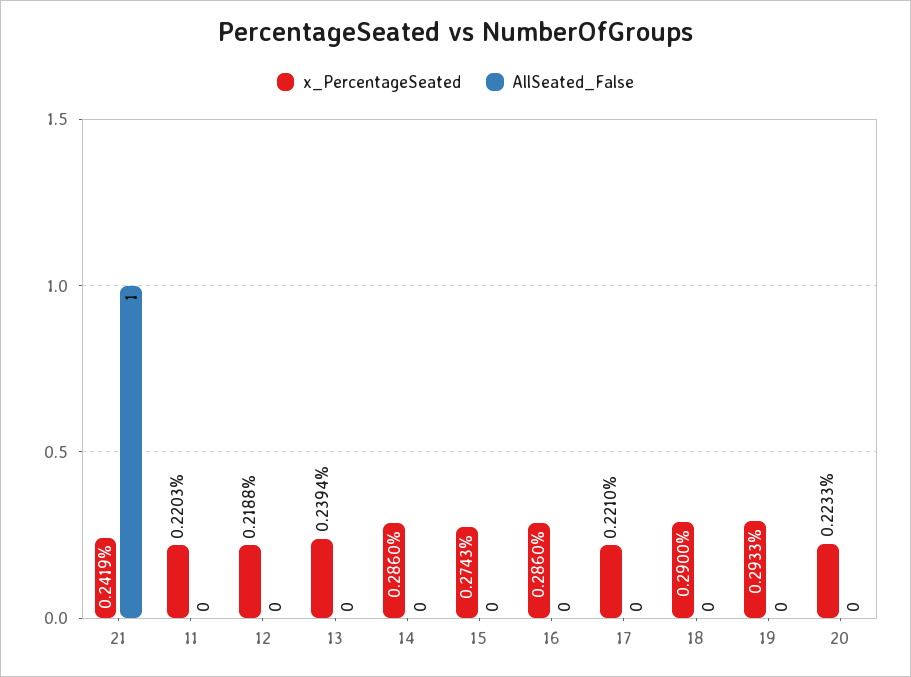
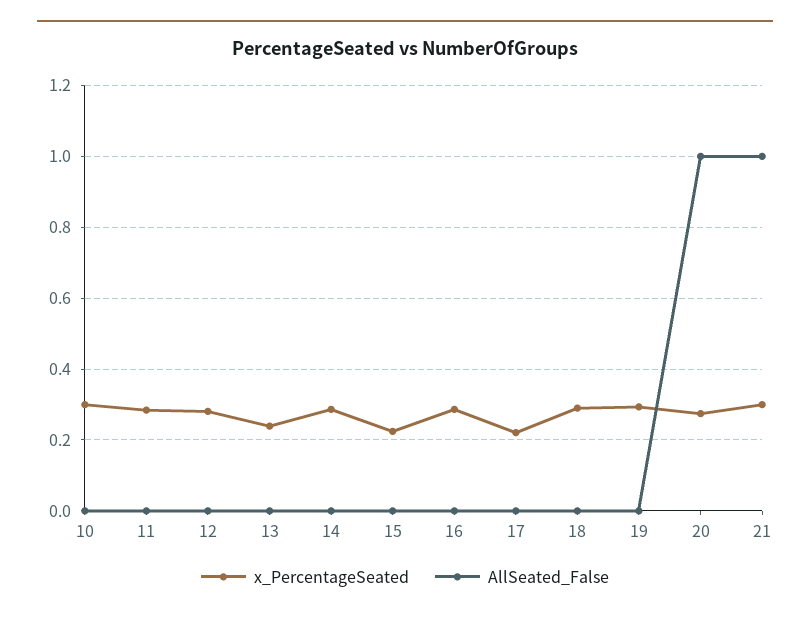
x_PercentageSeated, 21: 0.2419 -> 0.3
x_PercentageSeated, 11: 0.2203 -> 0.28
x_PercentageSeated, 12: 0.2188 -> 0.28
x_PercentageSeated, 15: 0.2743 -> 0.22
x_PercentageSeated, 20: 0.2233 -> 0.28
AllSeated_False, 20: 0 -> 1
x_PercentageSeated, 10: none -> 0.3
AllSeated_False, 10: none -> 0

